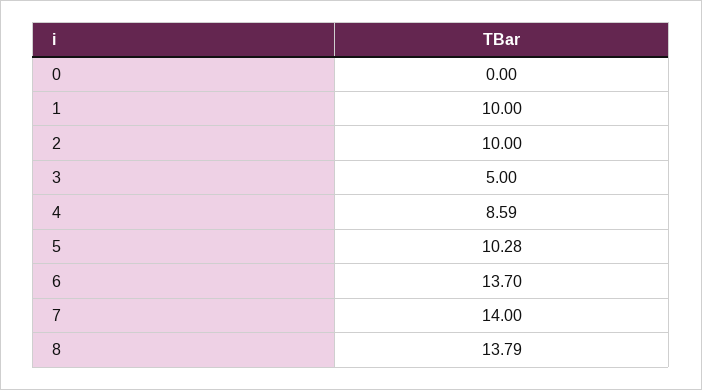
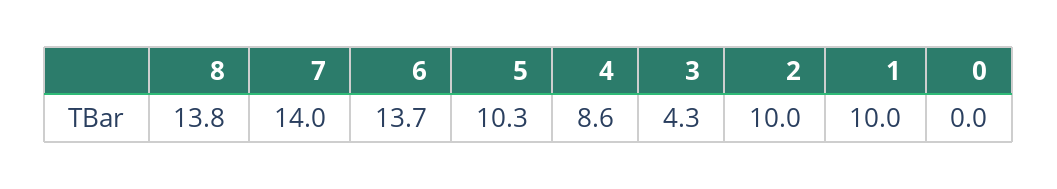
3: 5 -> 4.3

